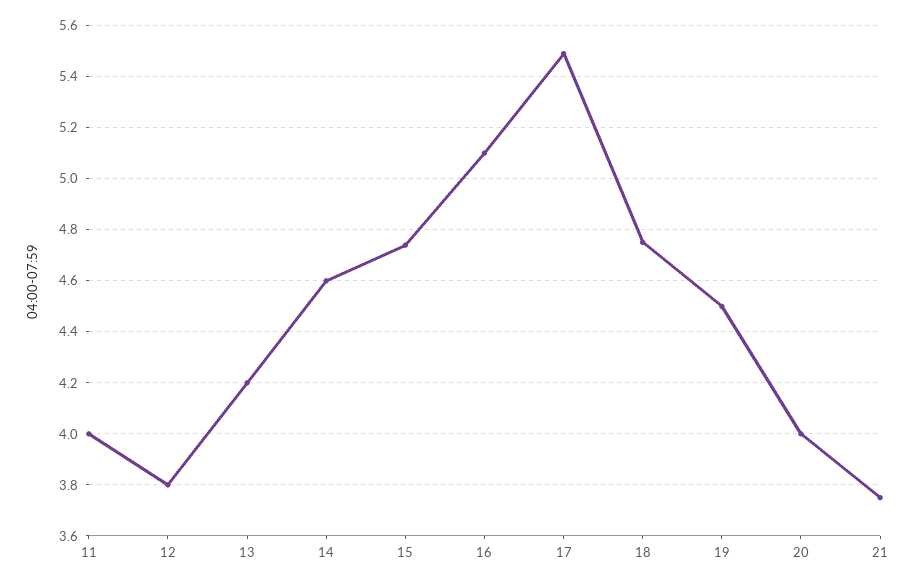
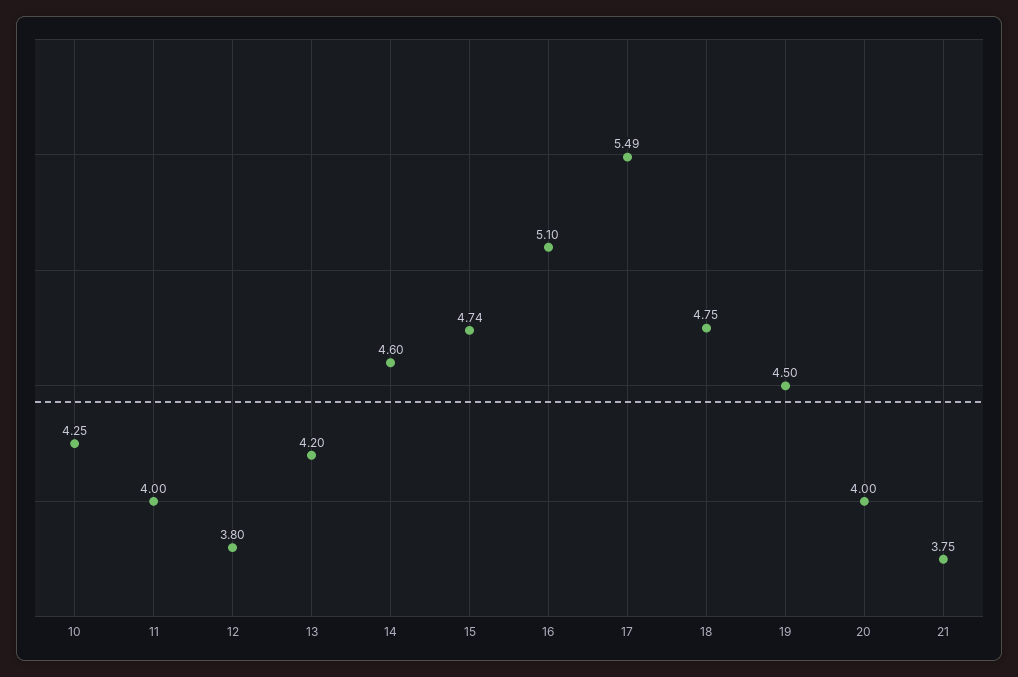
10: none -> 4.25

